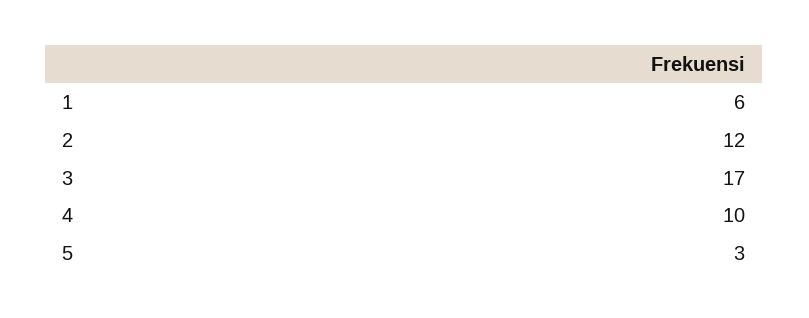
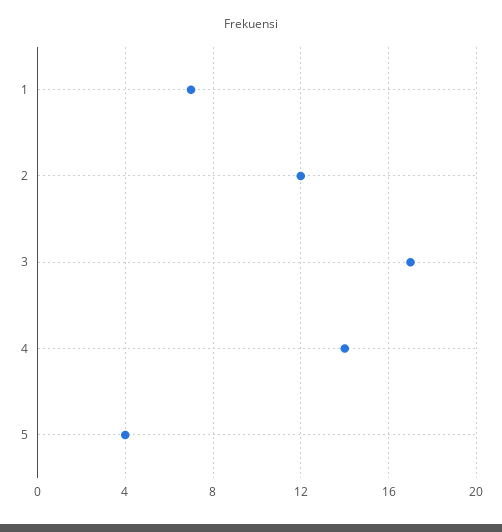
1: 6 -> 7
4: 10 -> 14
5: 3 -> 4

